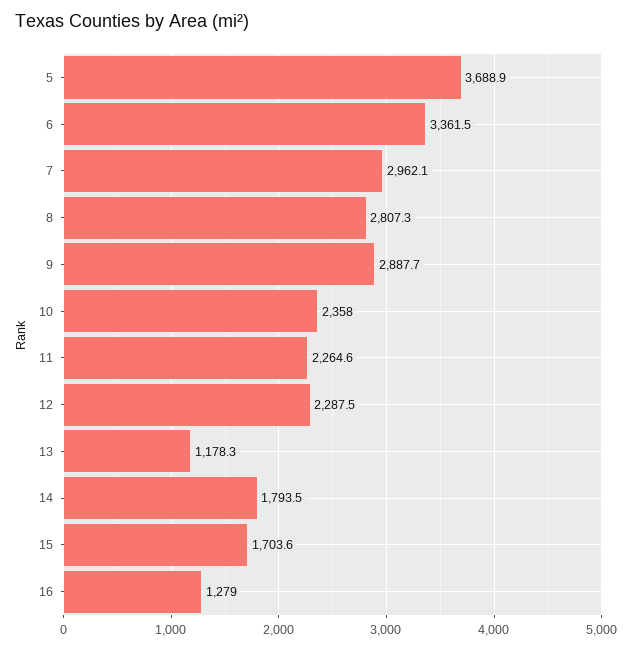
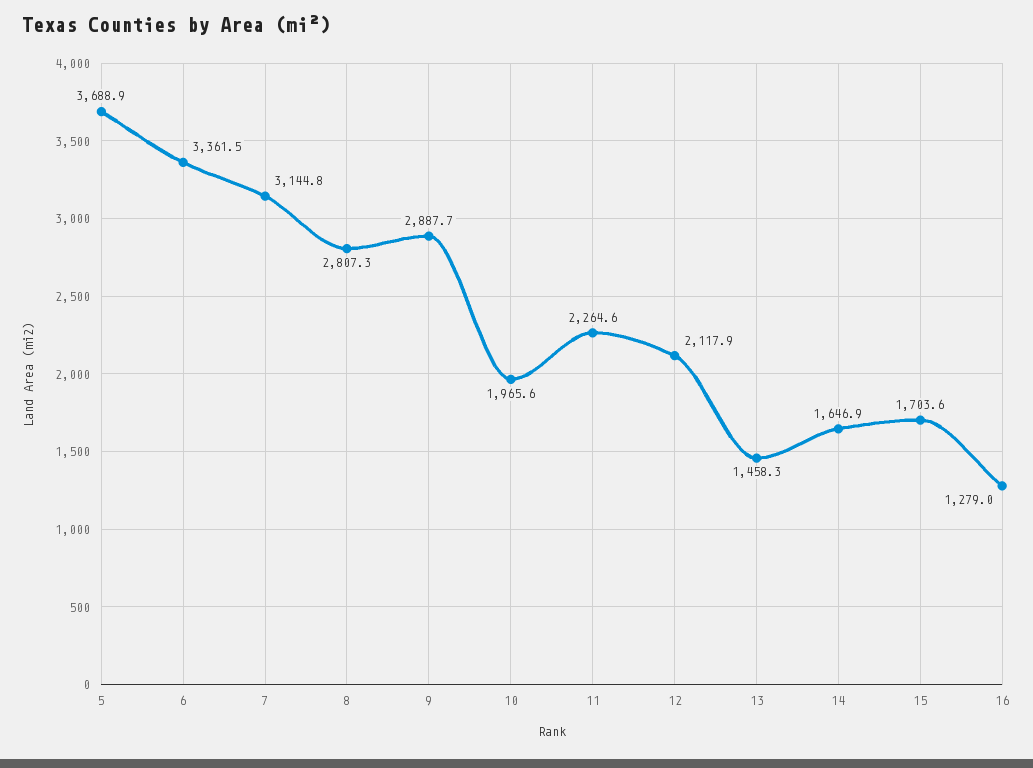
7: 2962.1 -> 3144.8
10: 2358 -> 1965.6
12: 2287.5 -> 2117.9
13: 1178.3 -> 1458.3
14: 1793.5 -> 1646.9

